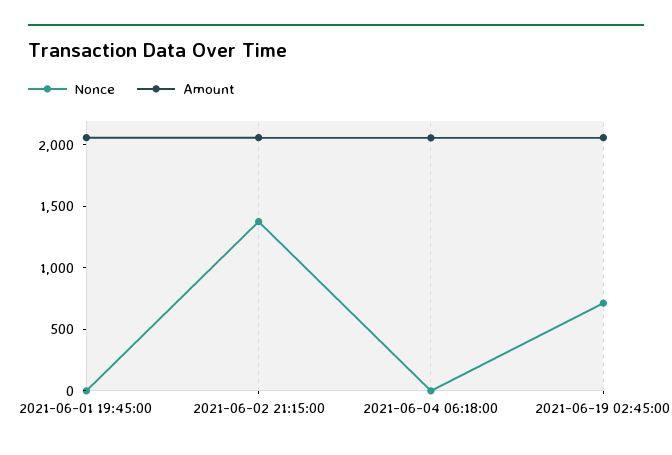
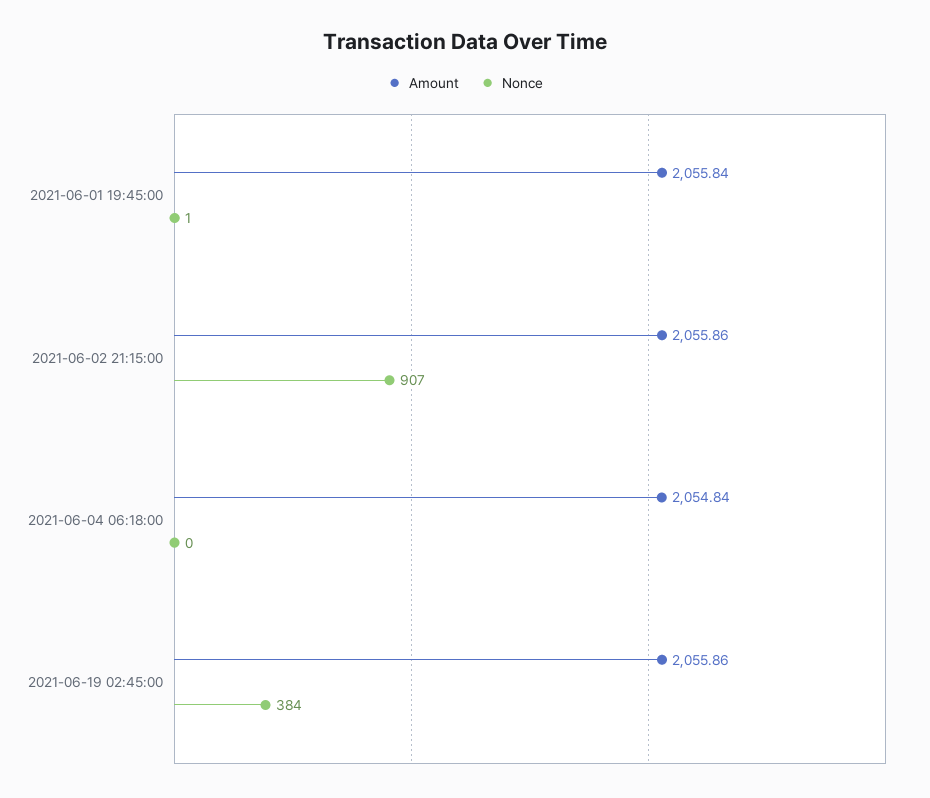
Nonce, 2021-06-02 21:15:00: 1400 -> 907
Nonce, 2021-06-19 02:45:00: 700 -> 384

